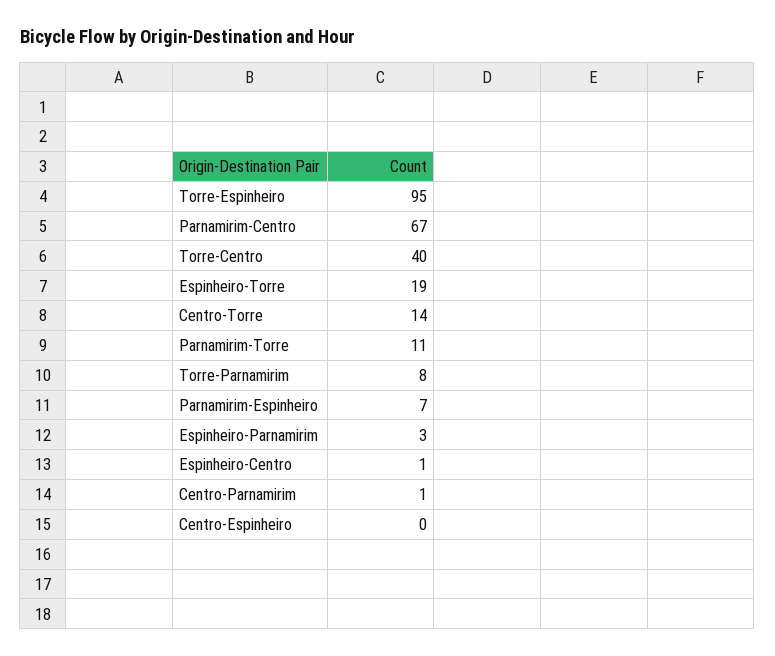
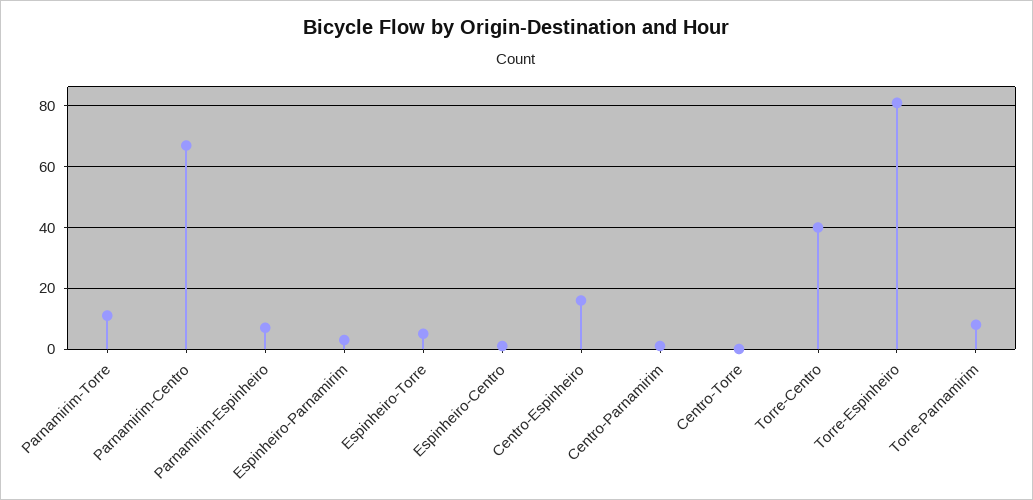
Torre-Espinheiro: 95 -> 80
Espinheiro-Torre: 19 -> 5
Centro-Torre: 14 -> 0
Centro-Espinheiro: 0 -> 15

